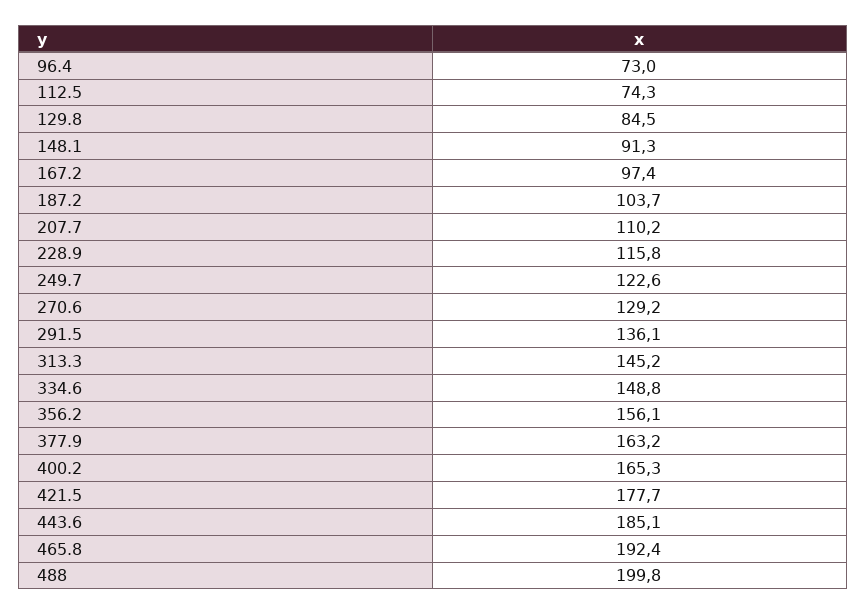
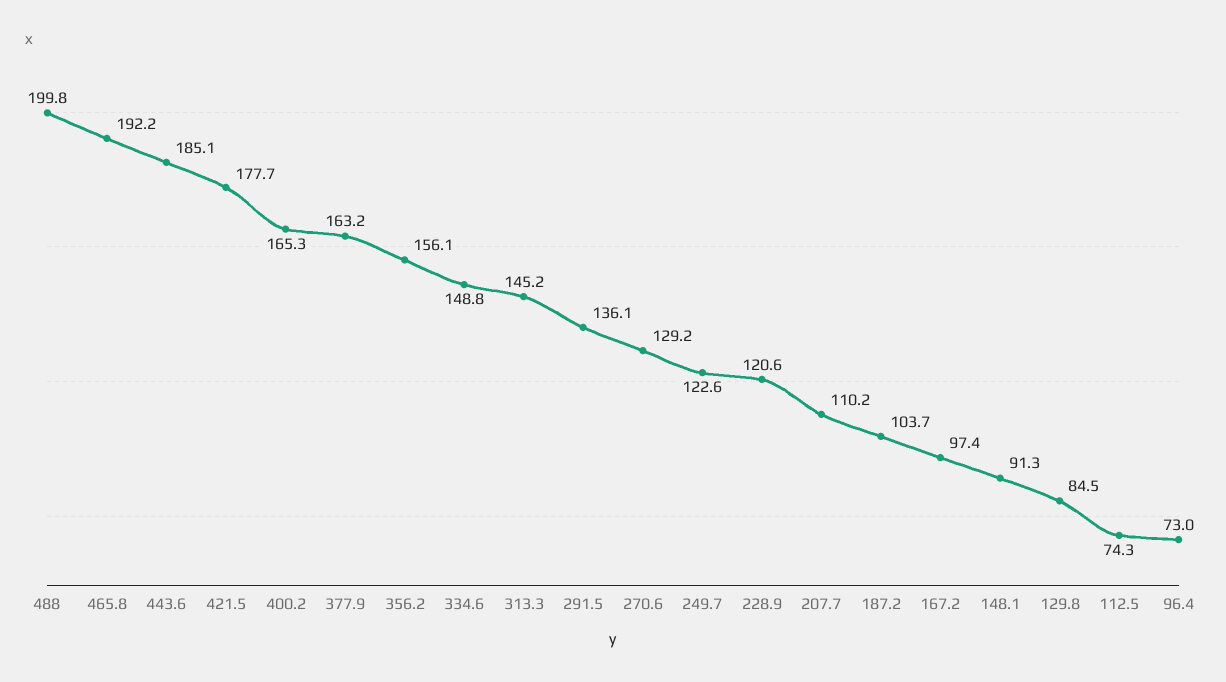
228.9: 115.8 -> 120.6
465.8: 192.4 -> 192.2

